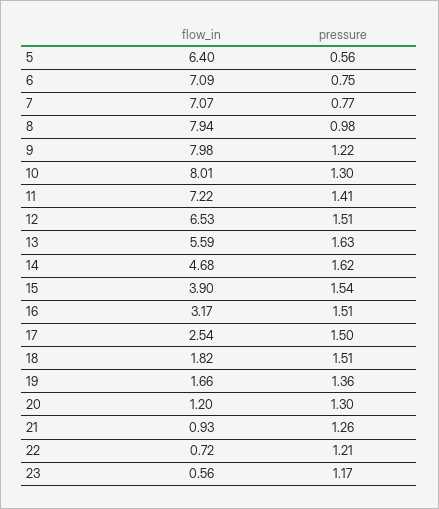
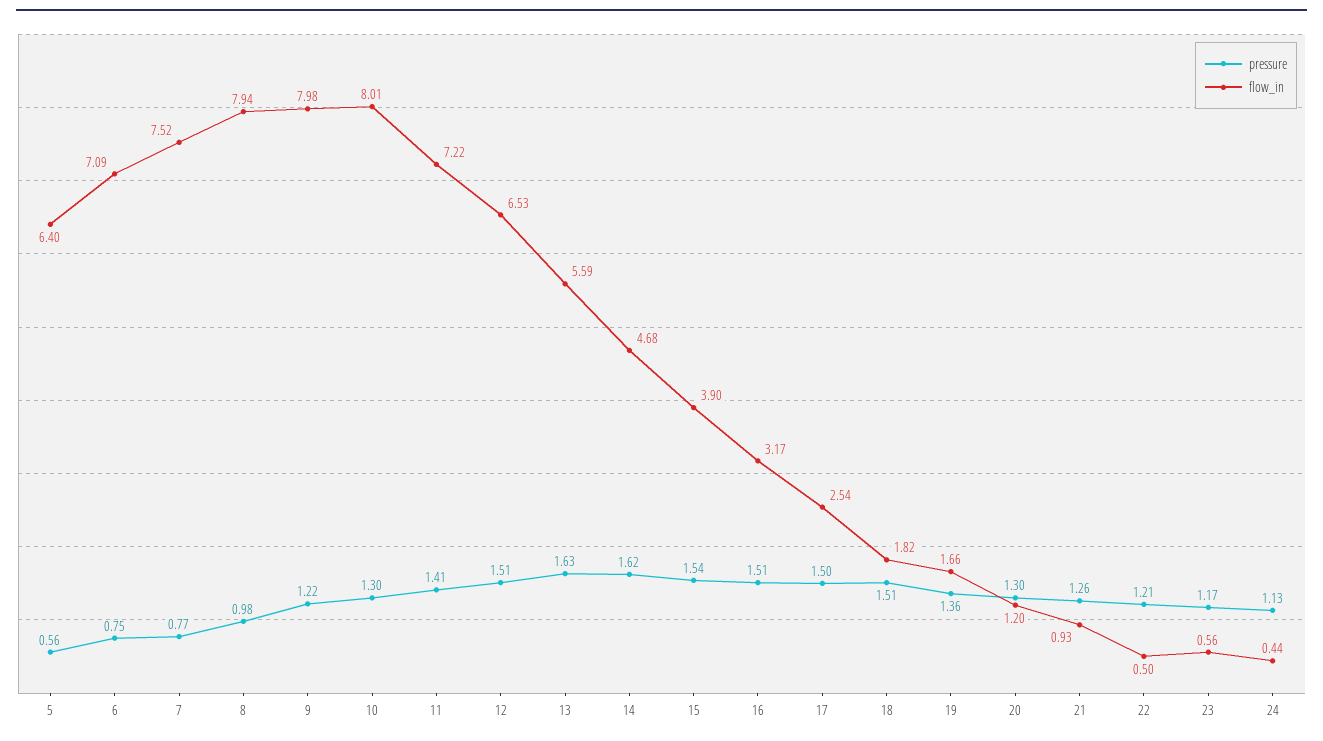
flow_in, 7: 7.07 -> 7.52
flow_in, 22: 0.72 -> 0.5
pressure, 24: none -> 1.13
flow_in, 24: none -> 0.44

